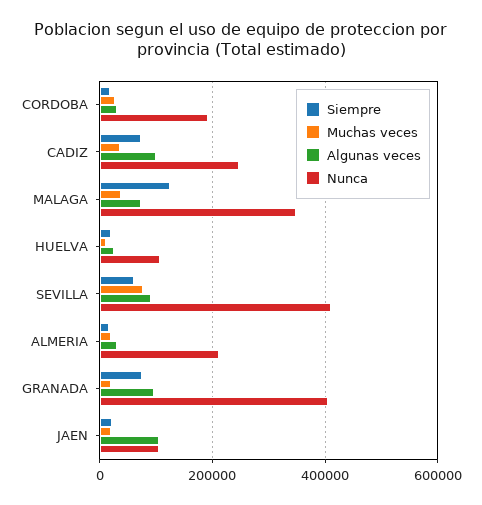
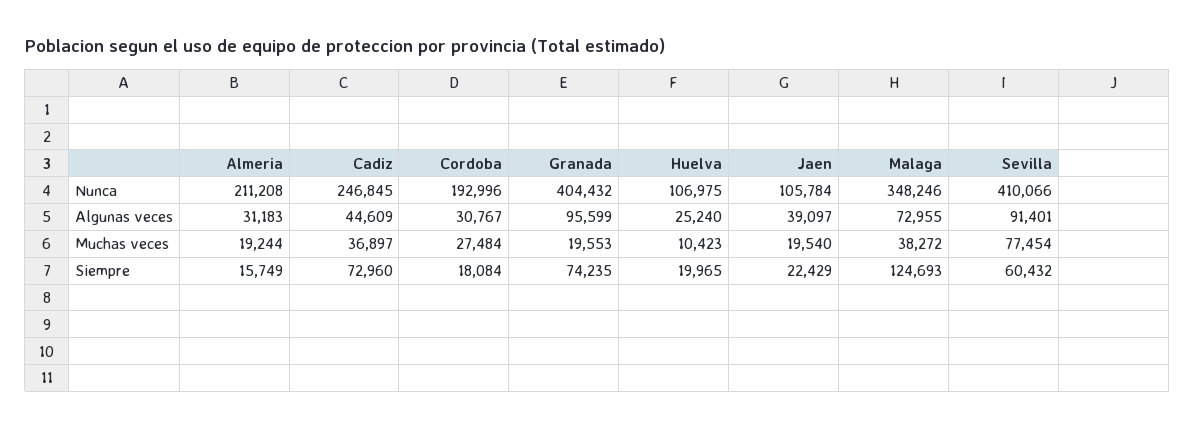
Algunas veces, CADIZ: 100000 -> 44609
Algunas veces, JAEN: 100000 -> 39097

